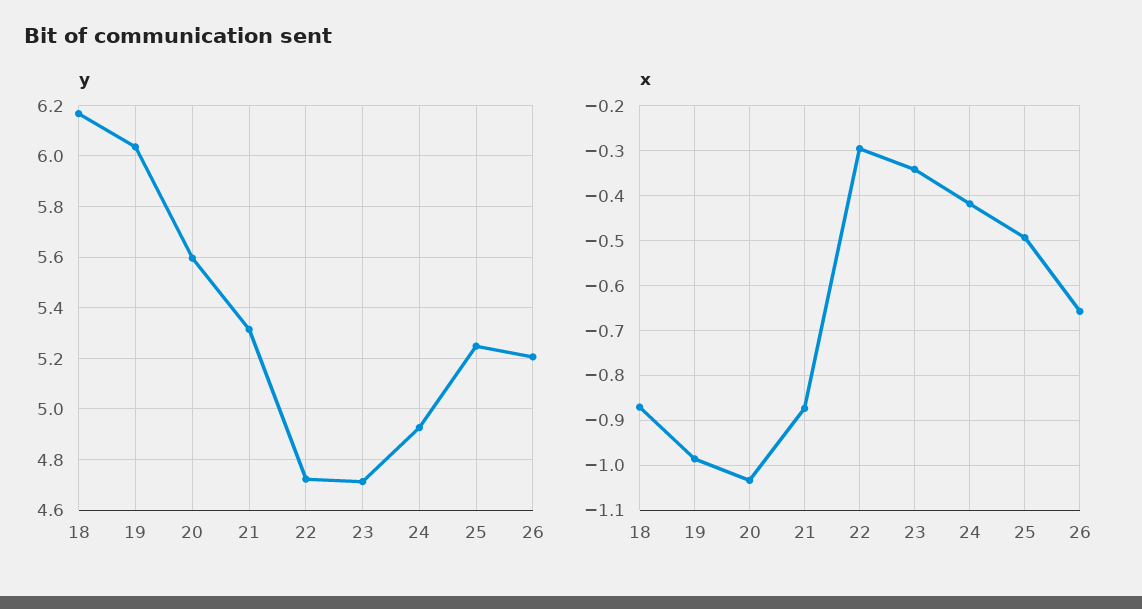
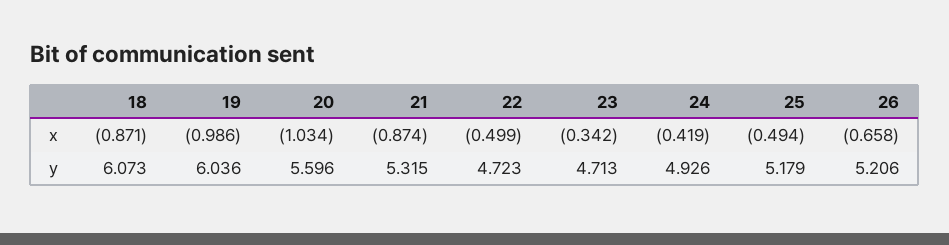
y, 18: 6.175 -> 6.073
y, 25: 5.25 -> 5.179
x, 22: -0.3 -> -0.499

